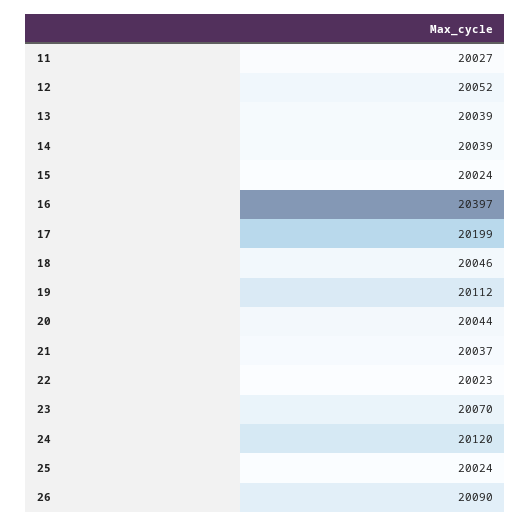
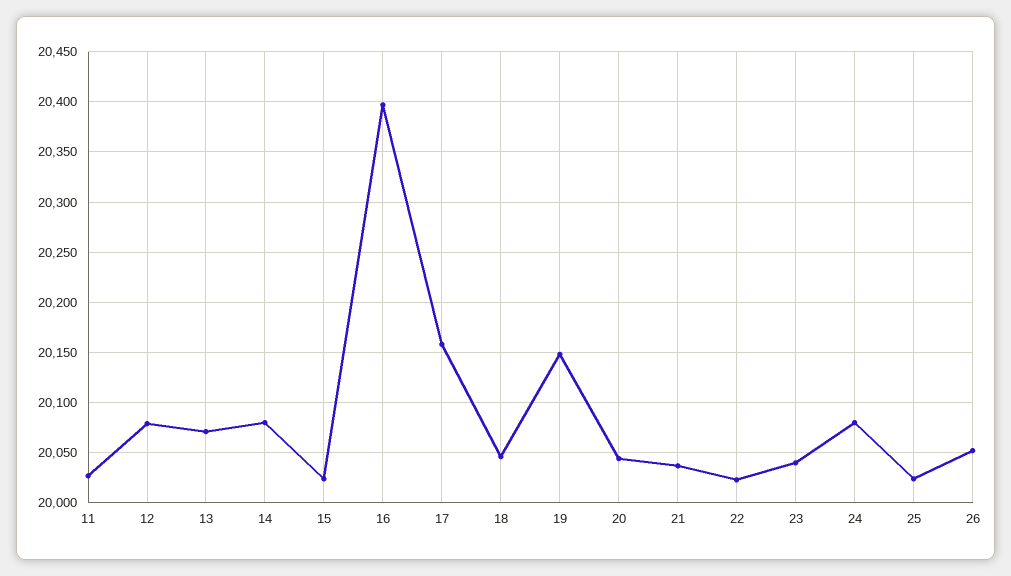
12: 20052 -> 20080
13: 20039 -> 20070
14: 20039 -> 20080
17: 20199 -> 20160
19: 20112 -> 20150
23: 20070 -> 20040
24: 20120 -> 20080
26: 20090 -> 20050

